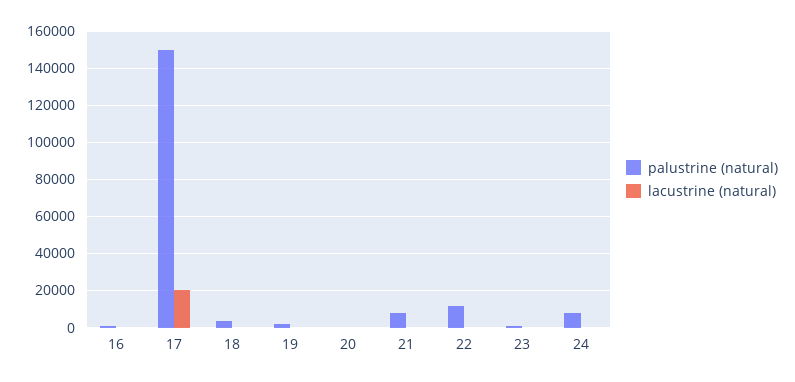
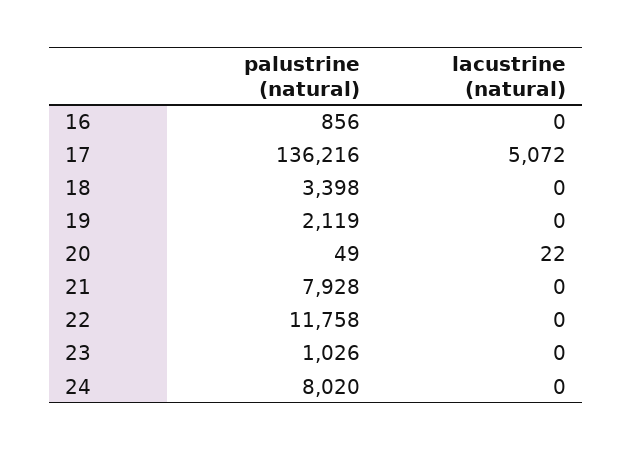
palustrine (natural), 17: 150000 -> 136216
lacustrine (natural), 17: 20000 -> 5072

